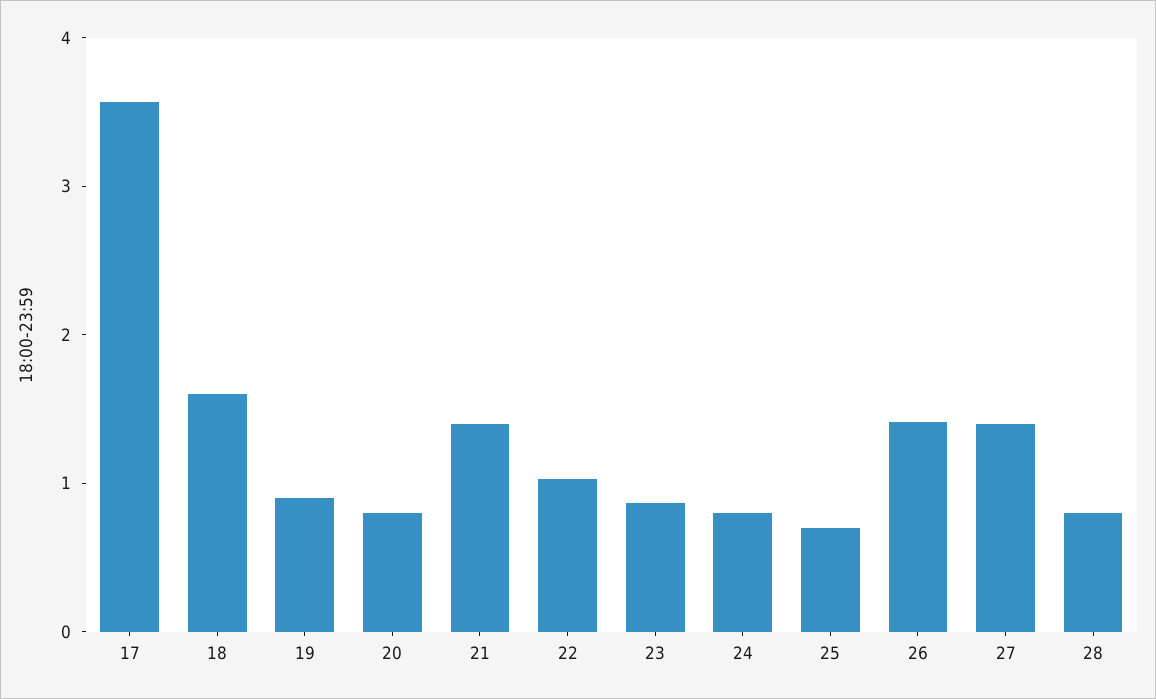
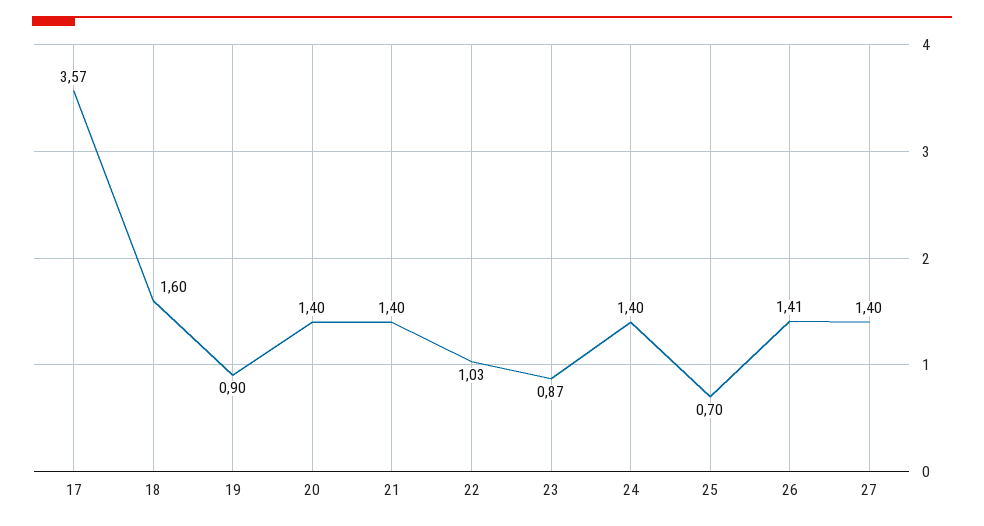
20: 0.8 -> 1.4
24: 0.8 -> 1.4
28: 0.8 -> none

